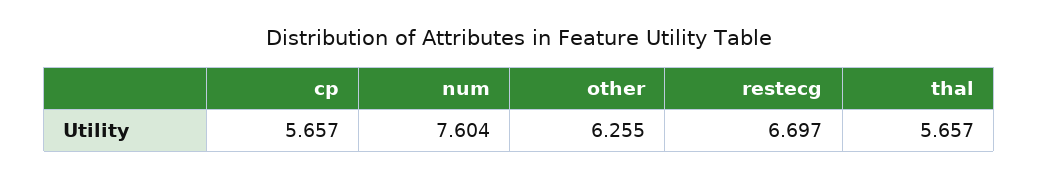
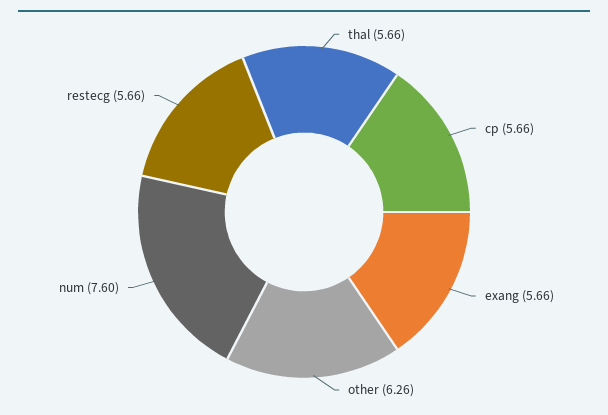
restecg: 6.697 -> 5.66
exang: none -> 5.66

